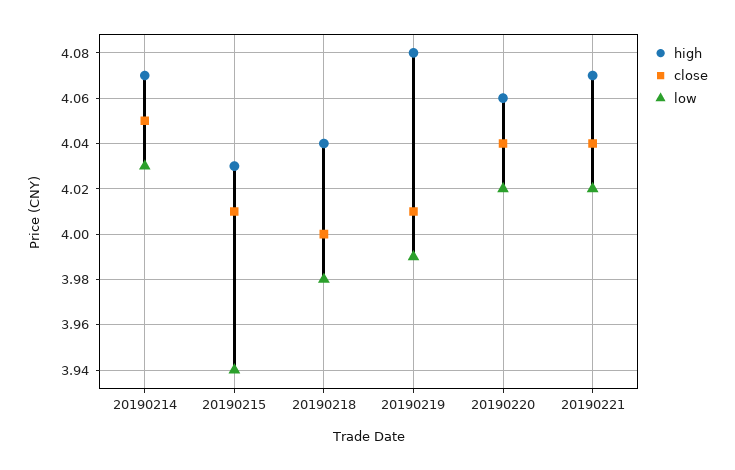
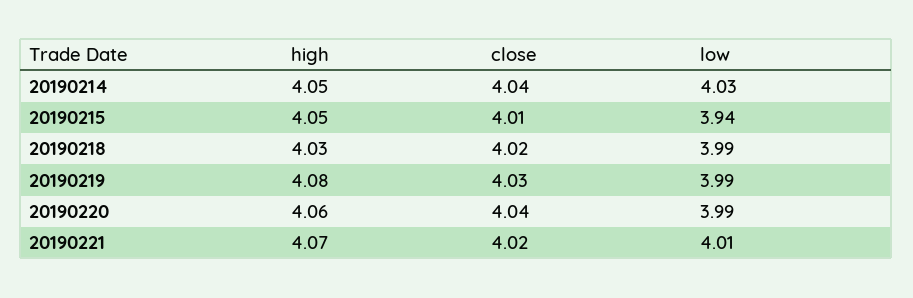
high, 20190214: 4.07 -> 4.05
close, 20190214: 4.05 -> 4.04
high, 20190215: 4.03 -> 4.05
high, 20190218: 4.04 -> 4.03
close, 20190218: 4 -> 4.02
low, 20190218: 3.98 -> 3.99
close, 20190219: 4.01 -> 4.03
low, 20190220: 4.02 -> 3.99
close, 20190221: 4.04 -> 4.02
low, 20190221: 4.02 -> 4.01

